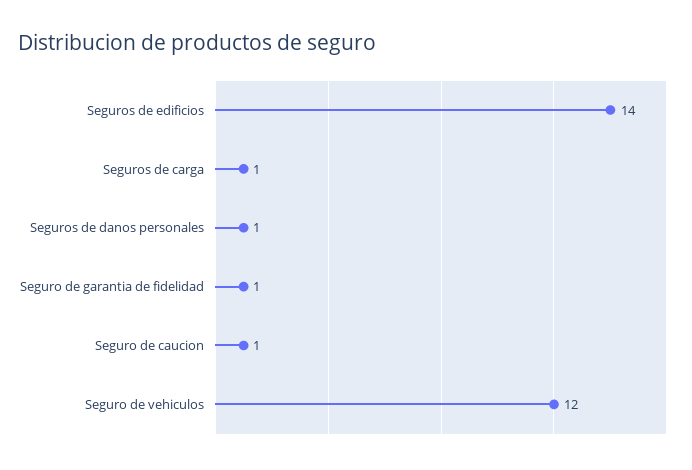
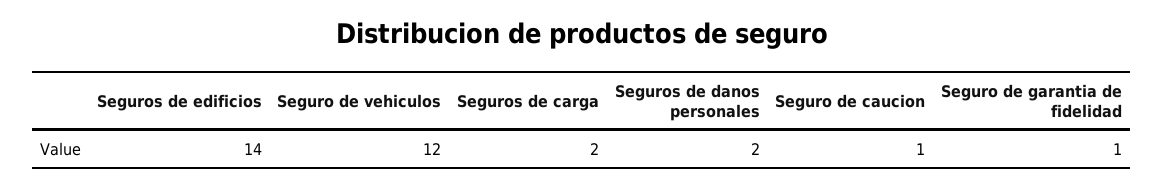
Seguros de carga: 1 -> 2
Seguros de danos personales: 1 -> 2

